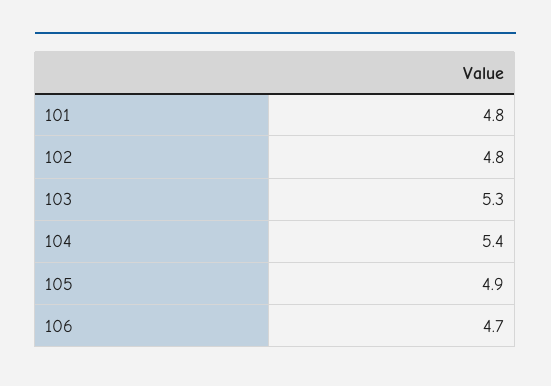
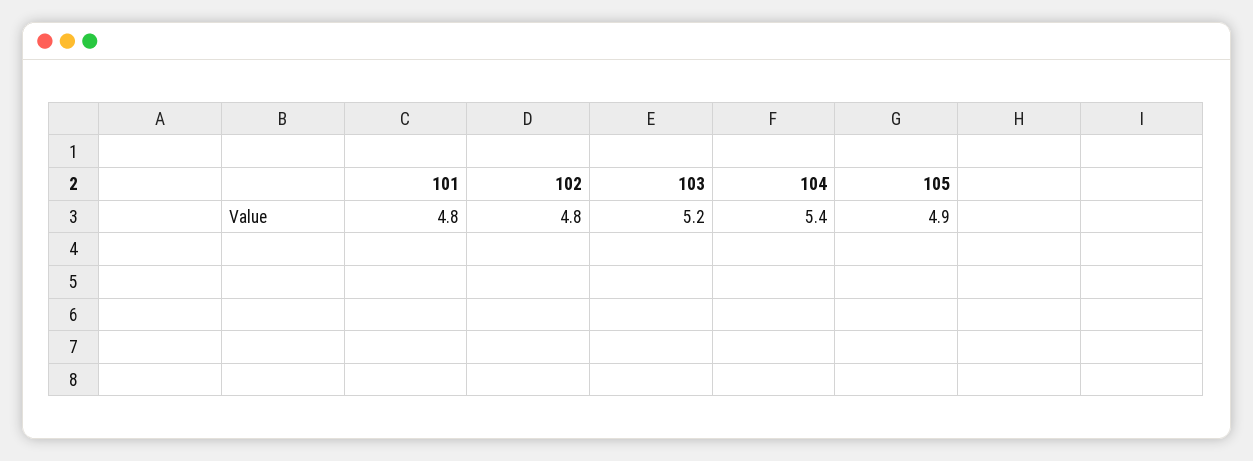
103: 5.3 -> 5.2
106: 4.7 -> none

